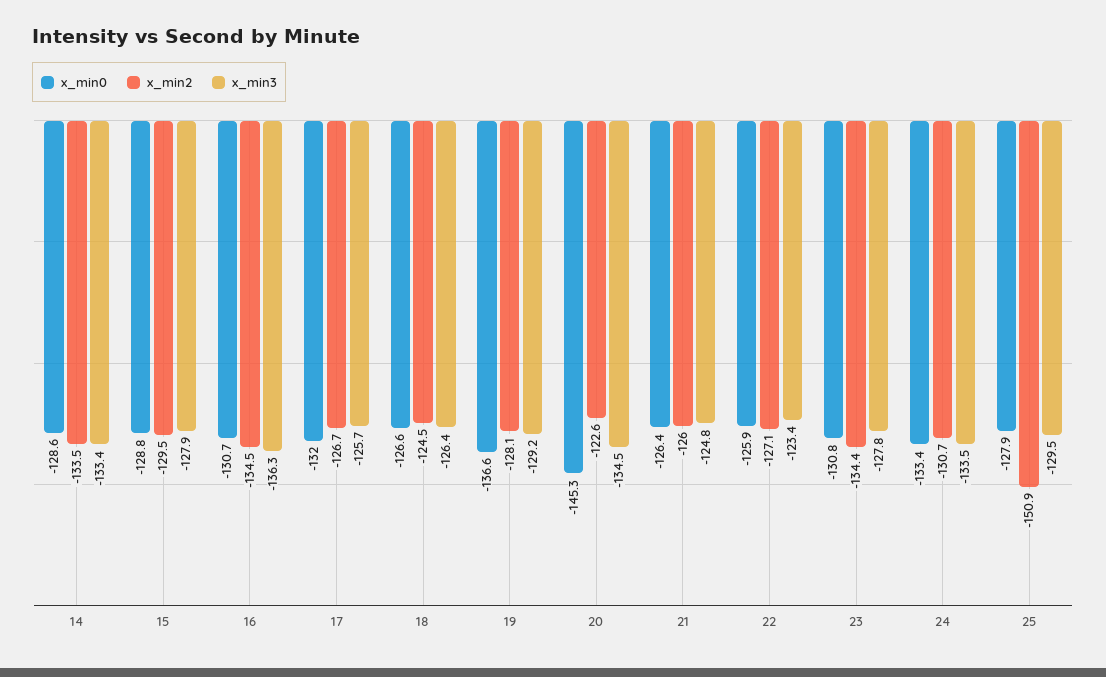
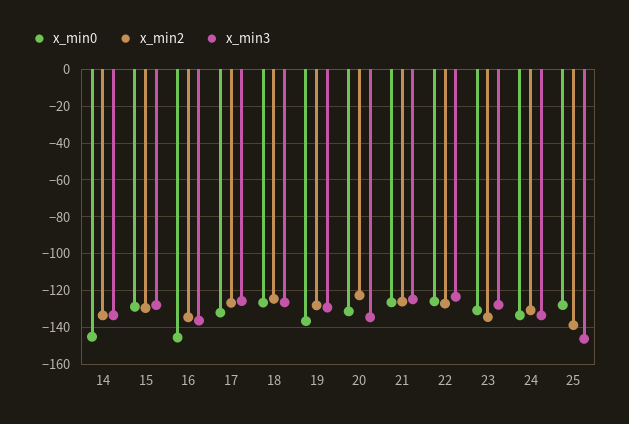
x_min0, 14: -128.6 -> -145
x_min0, 16: -130.7 -> -145
x_min0, 20: -145.3 -> -130
x_min2, 25: -150.9 -> -140
x_min3, 25: -129.5 -> -145

